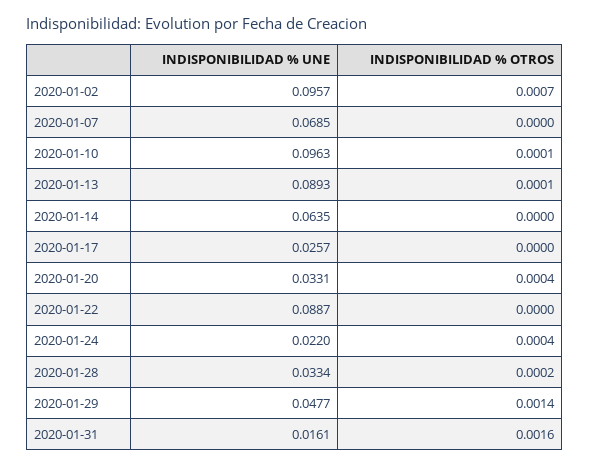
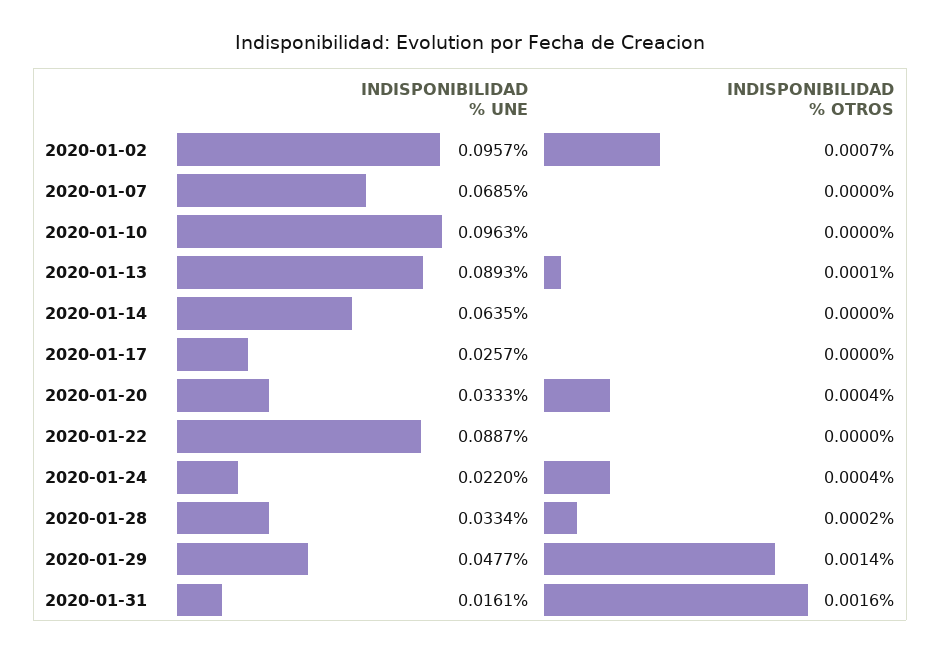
INDISPONIBILIDAD % OTROS, 2020-01-10: 0.0001 -> 0
INDISPONIBILIDAD % UNE, 2020-01-20: 0.0331 -> 0.0333

